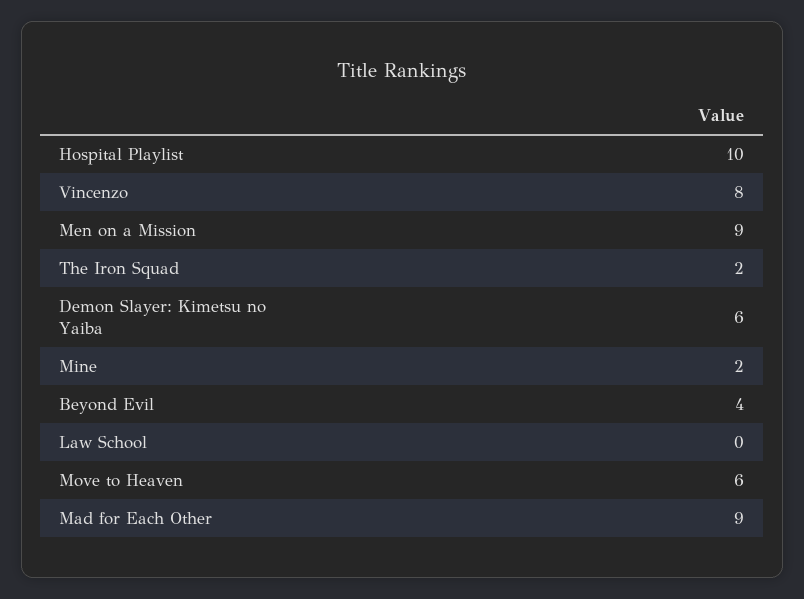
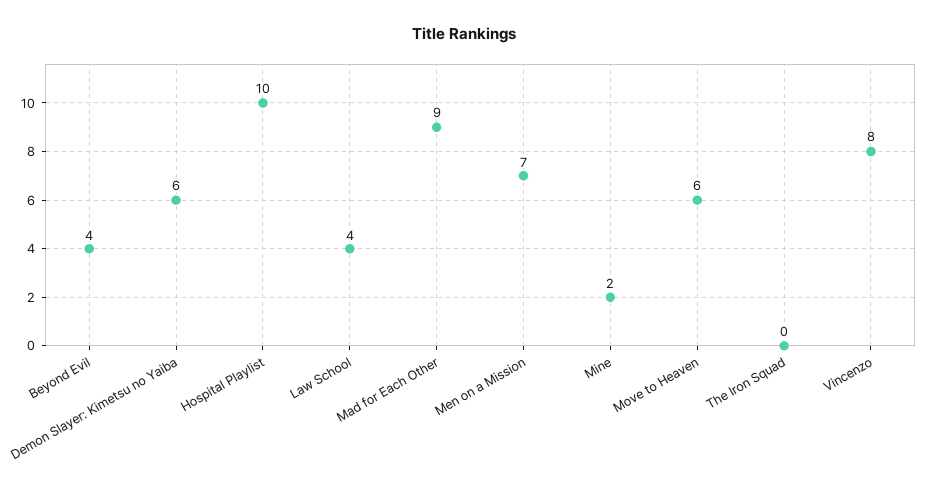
Men on a Mission: 9 -> 7
The Iron Squad: 2 -> 0
Law School: 0 -> 4

